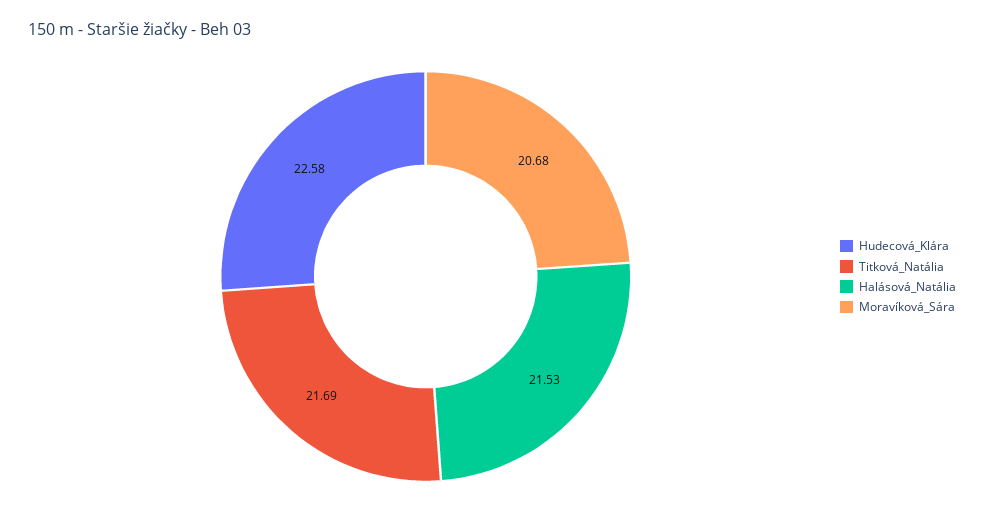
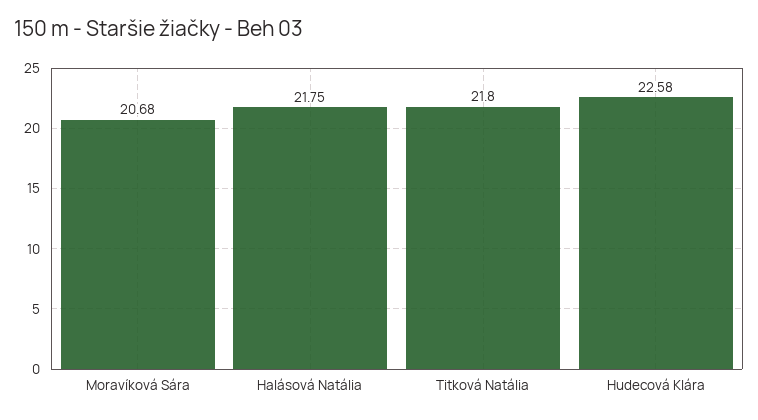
Titková_Natália: 21.69 -> 21.8
Halásová_Natália: 21.53 -> 21.75

